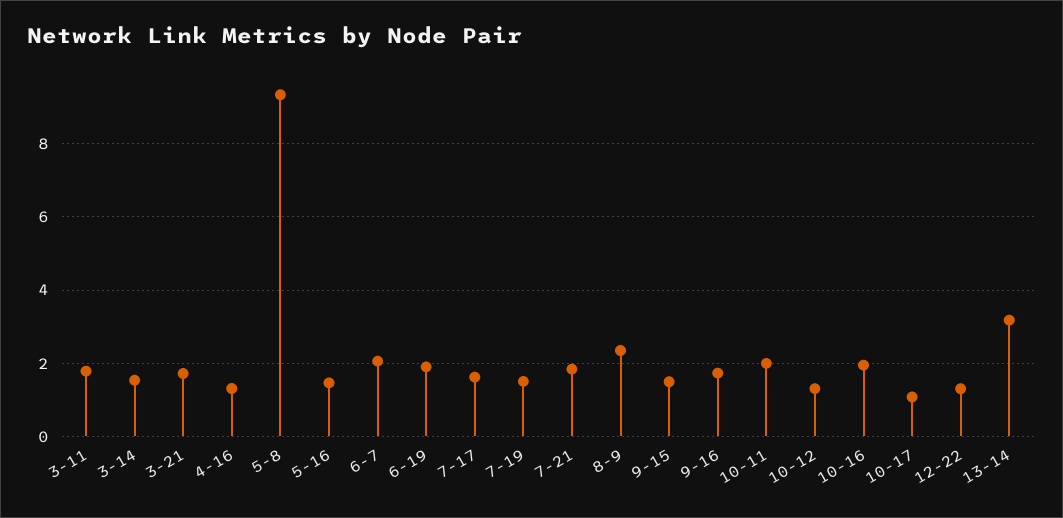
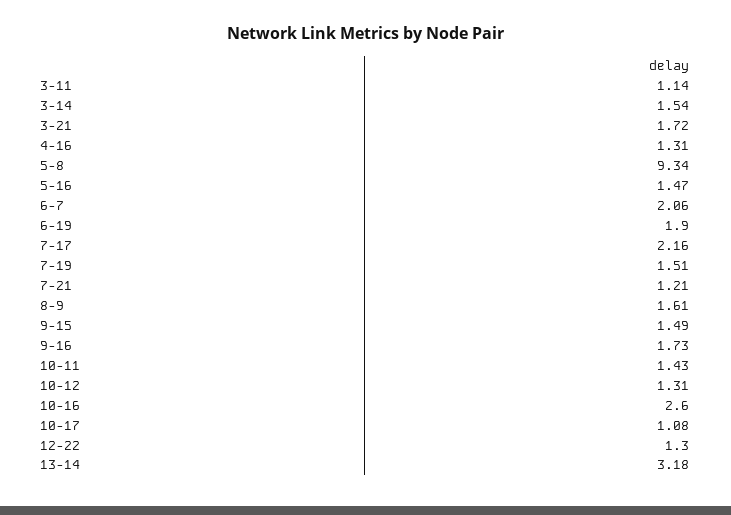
3-11: 1.8 -> 1.14
7-17: 1.6 -> 2.16
7-21: 1.8 -> 1.21
8-9: 2.4 -> 1.61
10-11: 2 -> 1.43
10-16: 2 -> 2.6

